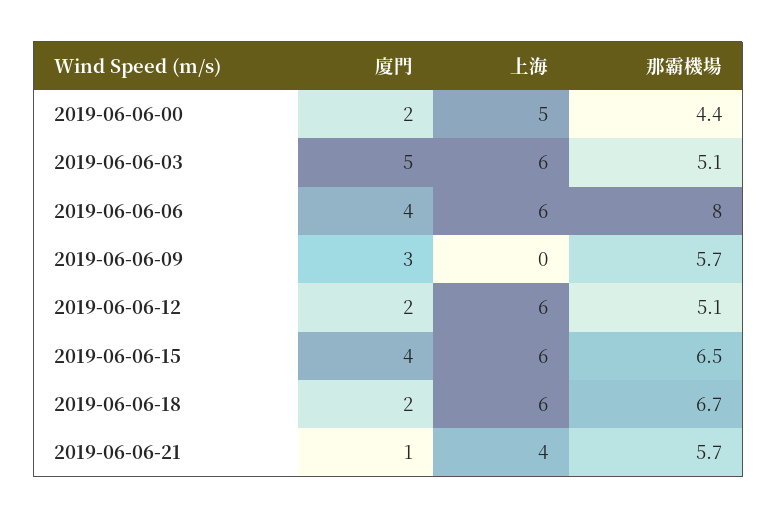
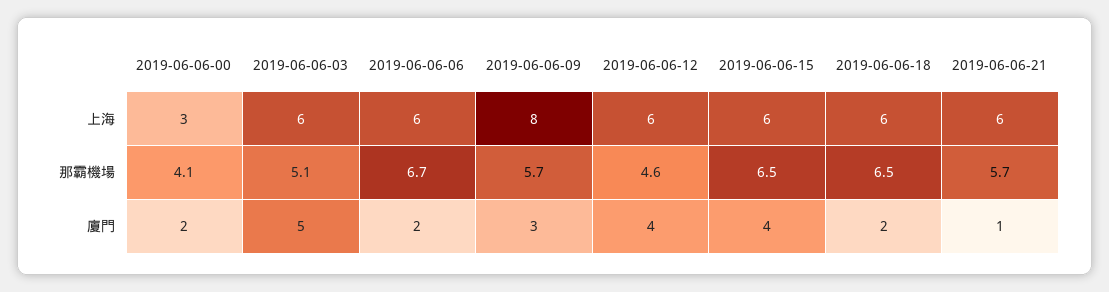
上海, 2019-06-06-00: 5 -> 3
那霸機場, 2019-06-06-00: 4.4 -> 4.1
廈門, 2019-06-06-06: 4 -> 2
那霸機場, 2019-06-06-06: 8 -> 6.7
上海, 2019-06-06-09: 0 -> 8
廈門, 2019-06-06-12: 2 -> 4
那霸機場, 2019-06-06-12: 5.1 -> 4.6
那霸機場, 2019-06-06-18: 6.7 -> 6.5
上海, 2019-06-06-21: 4 -> 6

